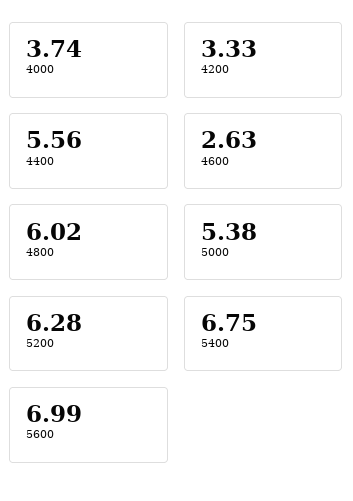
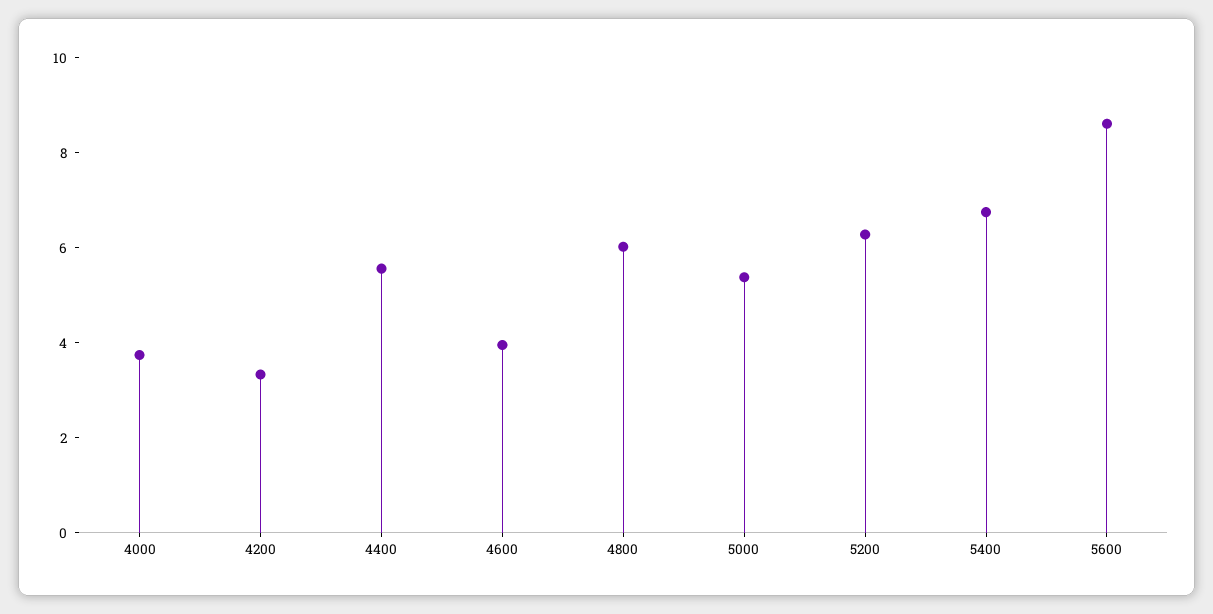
4600: 2.63 -> 4
5600: 6.99 -> 8.5

